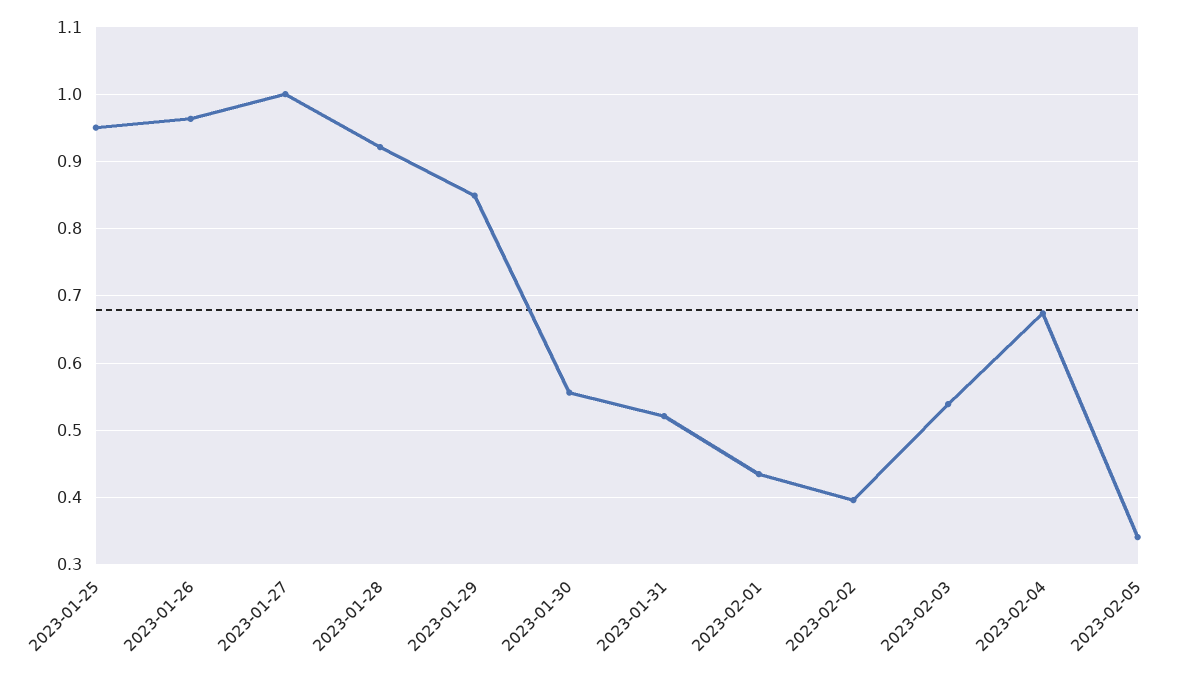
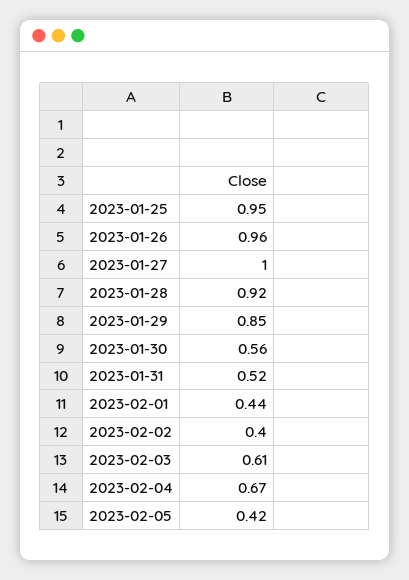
2023-02-03: 0.54 -> 0.61
2023-02-05: 0.34 -> 0.42

